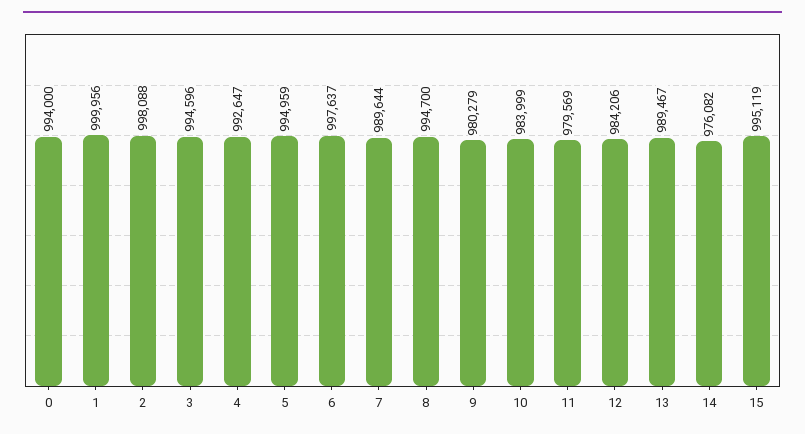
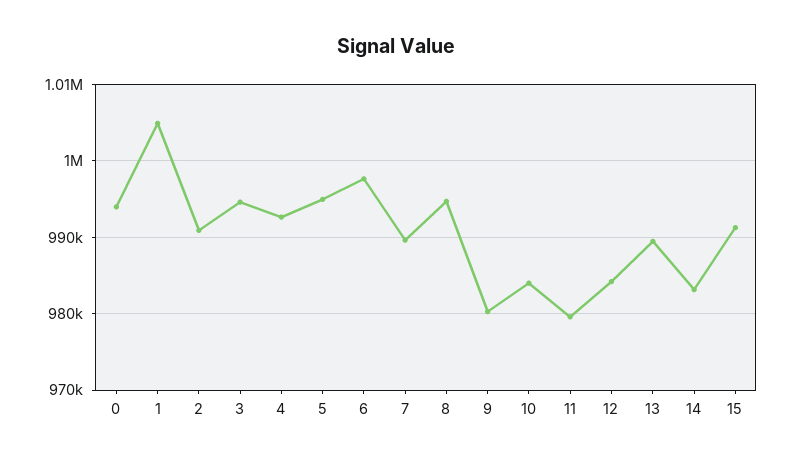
1: 999956 -> 1005000
2: 998088 -> 991000
14: 976082 -> 983000
15: 995119 -> 991000

